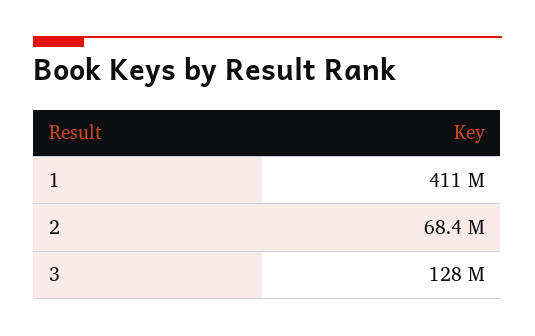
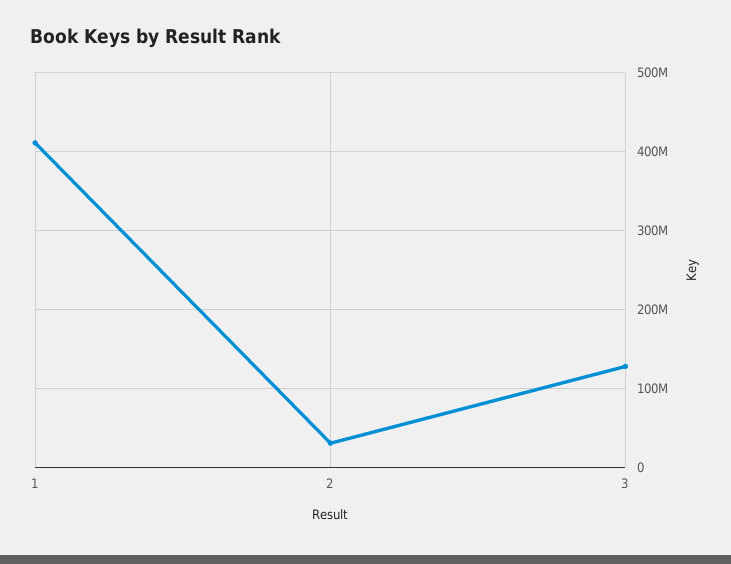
2: 68400000 -> 30000000

